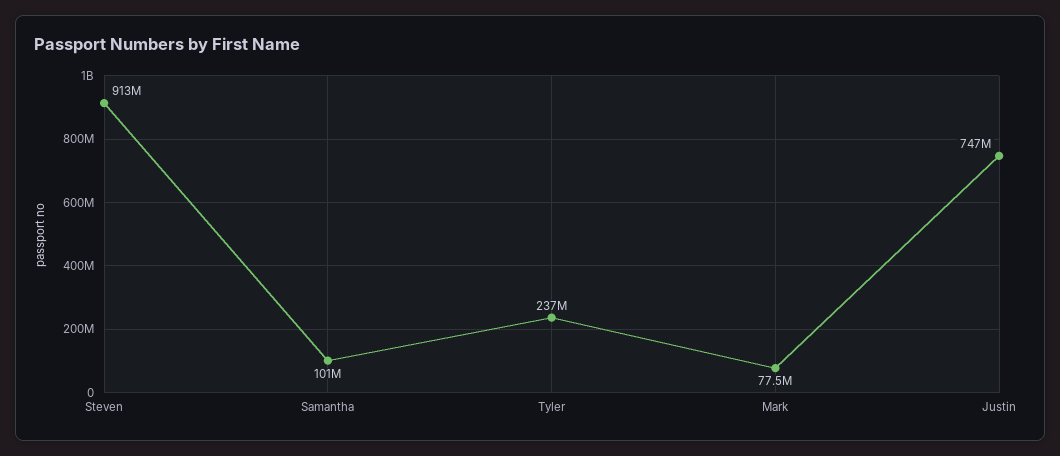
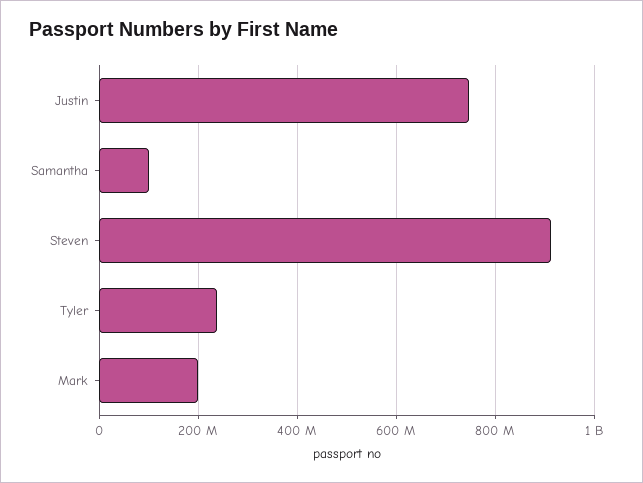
Mark: 77500000 -> 200000000

